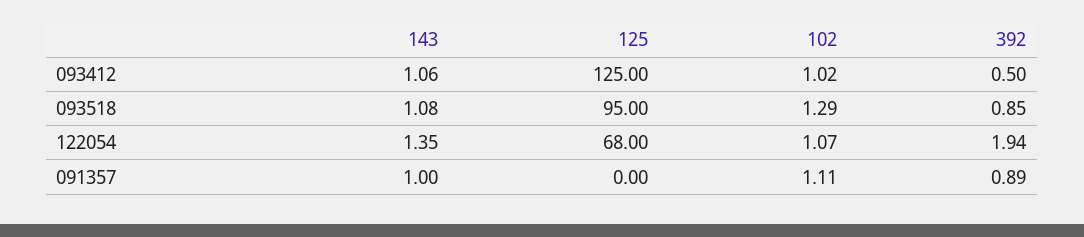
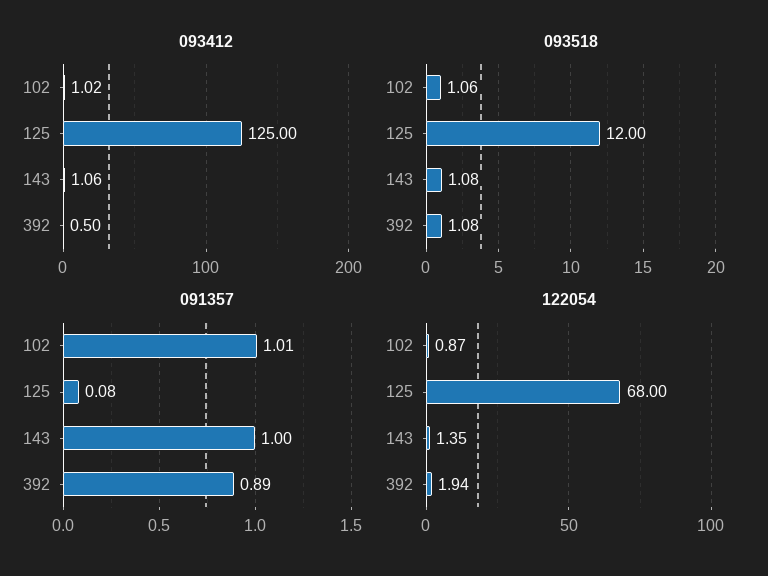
093518, 125: 95 -> 12
093518, 102: 1.29 -> 1.06
093518, 392: 0.85 -> 1.08
122054, 102: 1.07 -> 0.87
091357, 125: 0 -> 0.08
091357, 102: 1.11 -> 1.01

